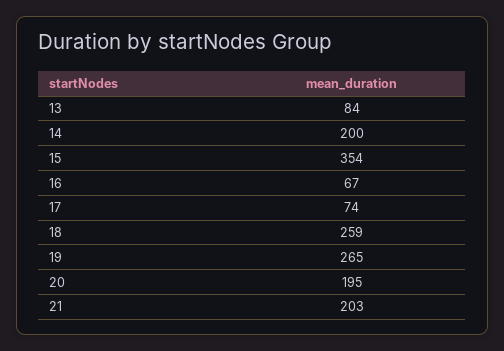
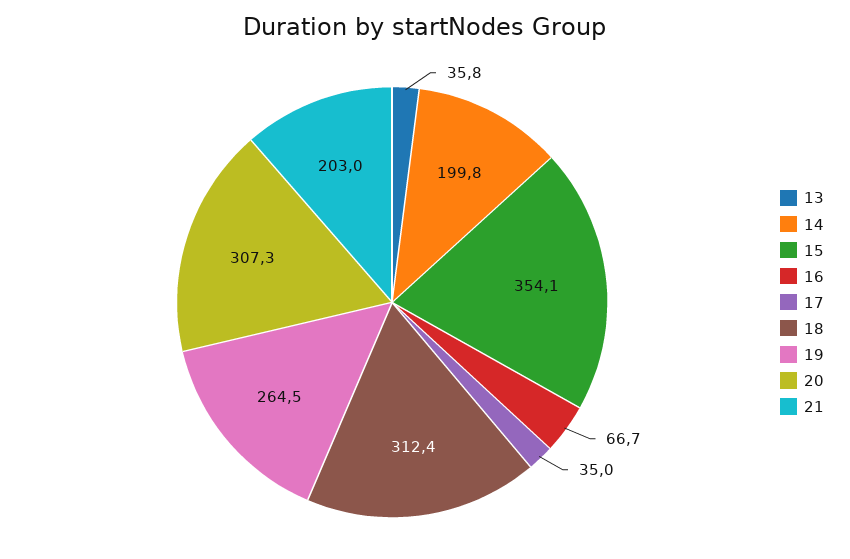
13: 84 -> 35.8
17: 74 -> 35
18: 259 -> 312.4
20: 195 -> 307.3

